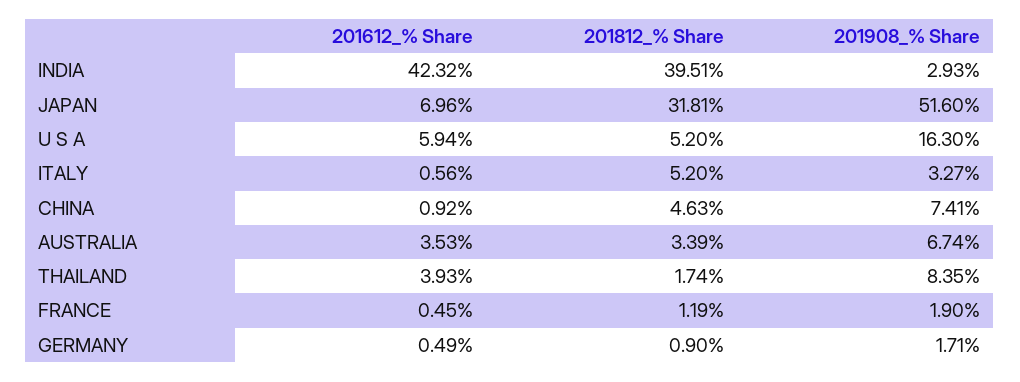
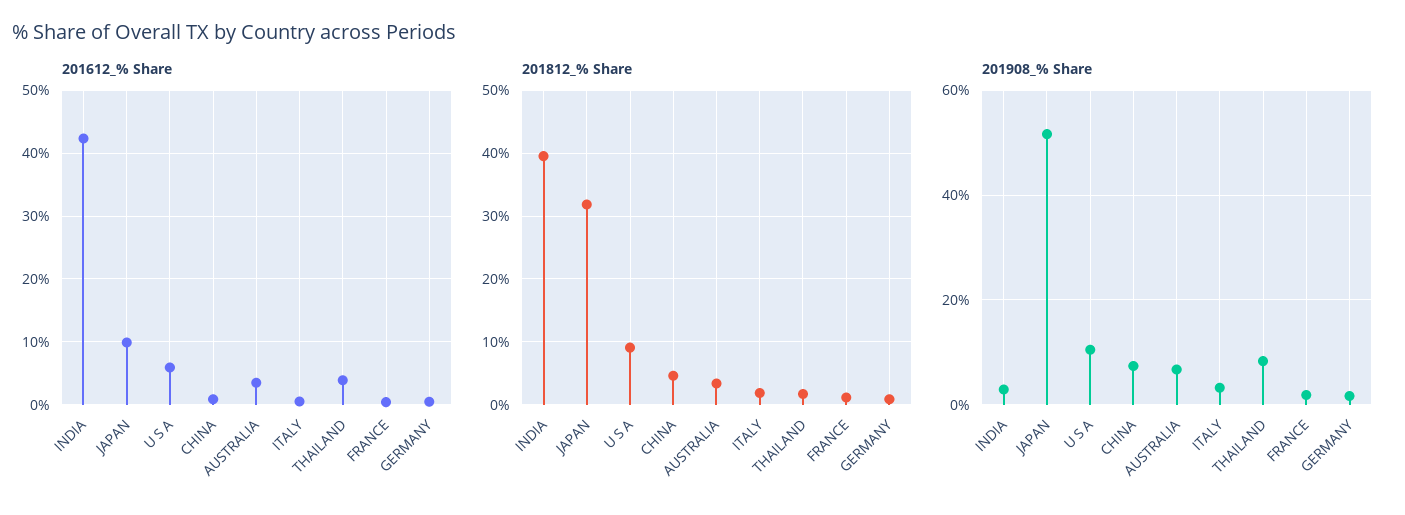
201612_% Share, JAPAN: 6.96 -> 10
201812_% Share, U S A: 5.2 -> 9
201908_% Share, U S A: 16.3 -> 10
201812_% Share, ITALY: 5.2 -> 2

